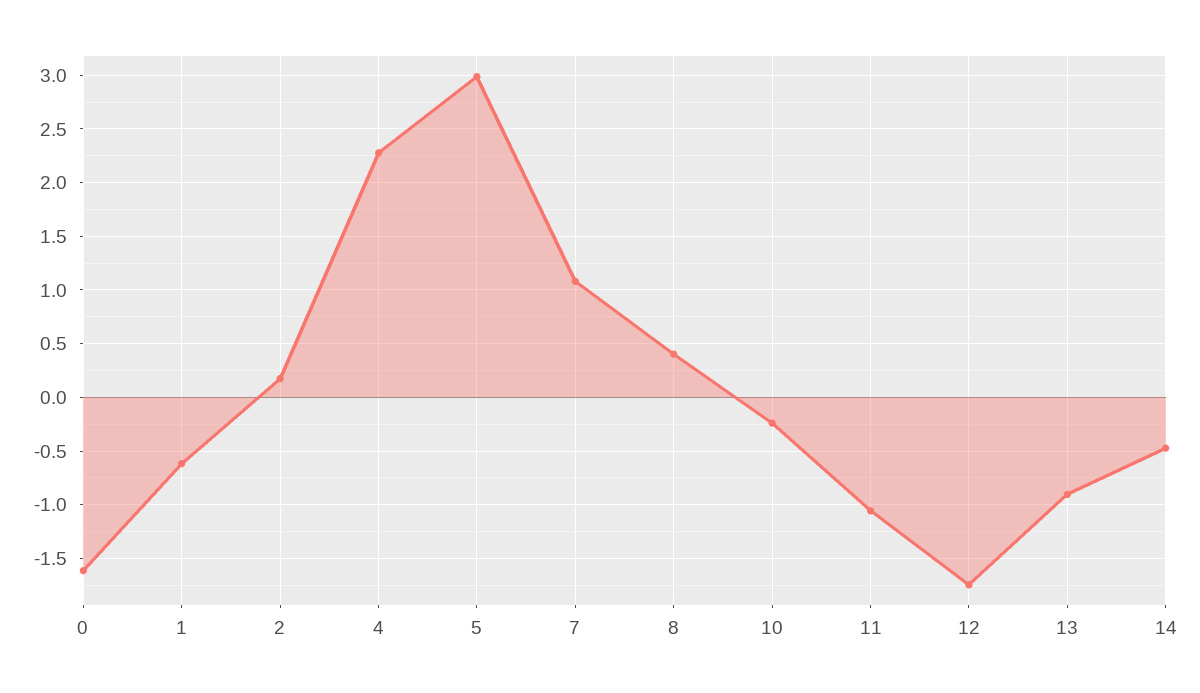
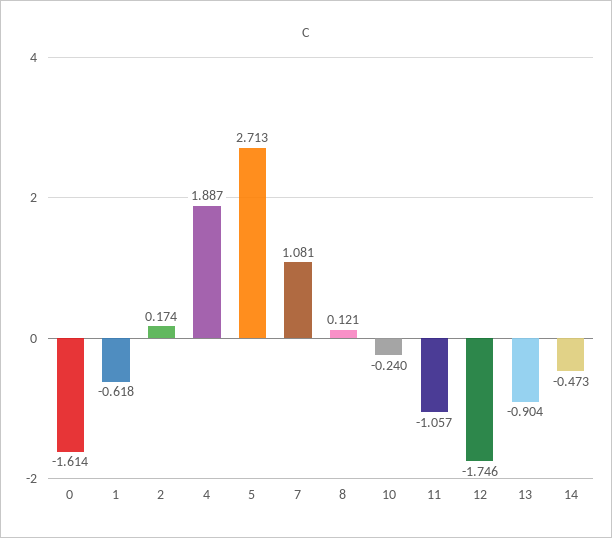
4: 2.3 -> 1.887
5: 3 -> 2.713
8: 0.4 -> 0.121

